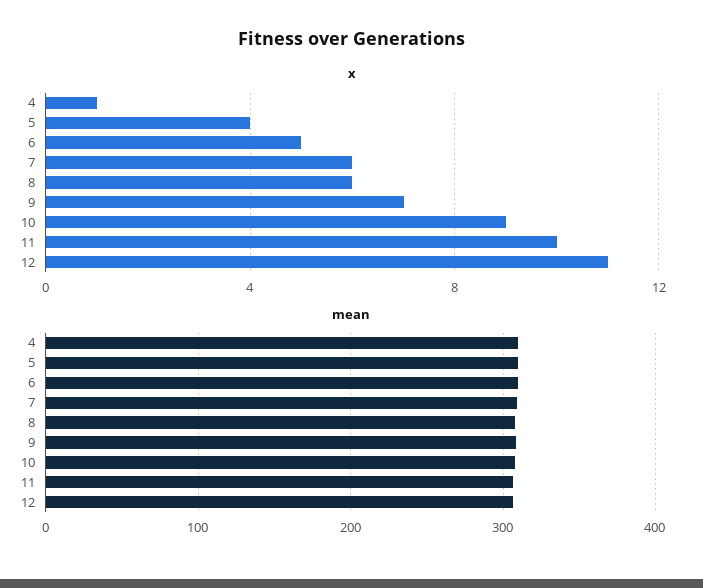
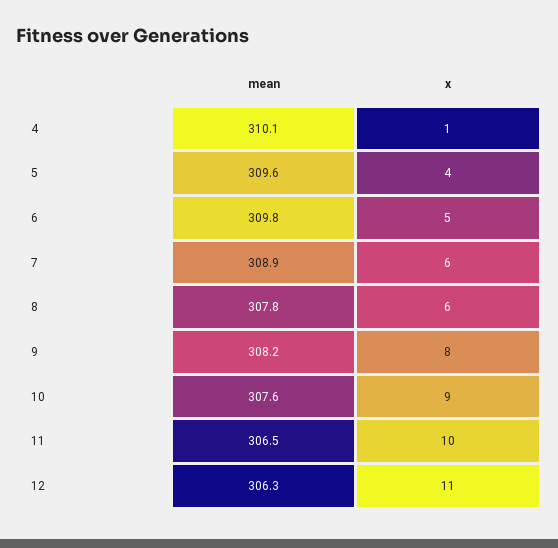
x, 9: 7 -> 8

